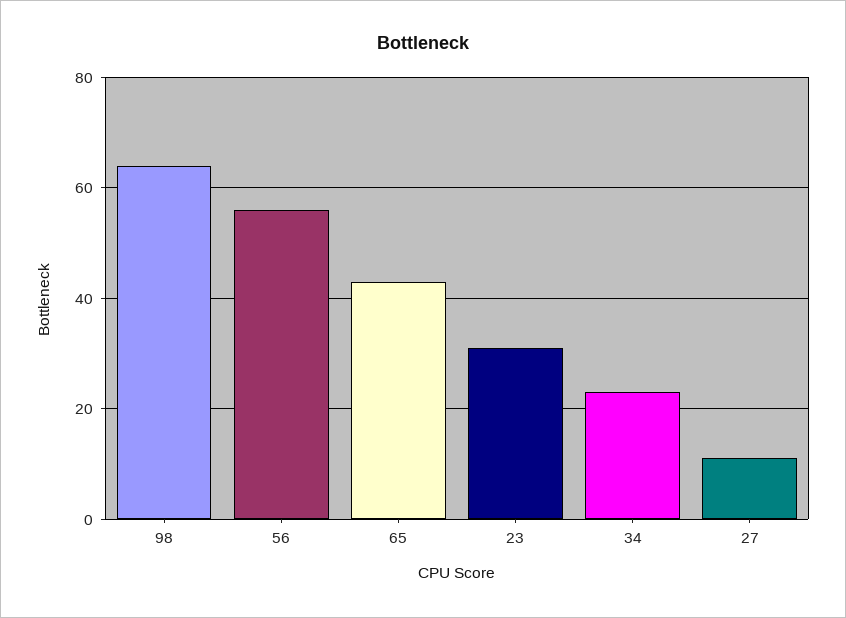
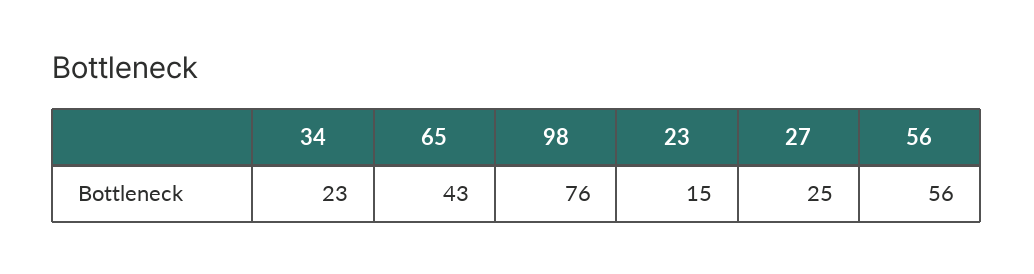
98: 65 -> 76
23: 30 -> 15
27: 10 -> 25

